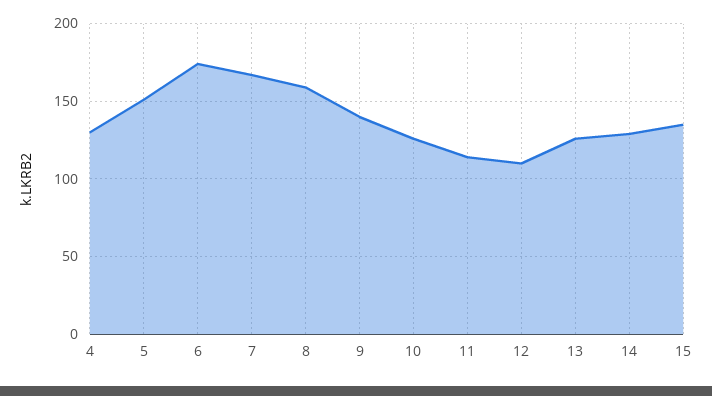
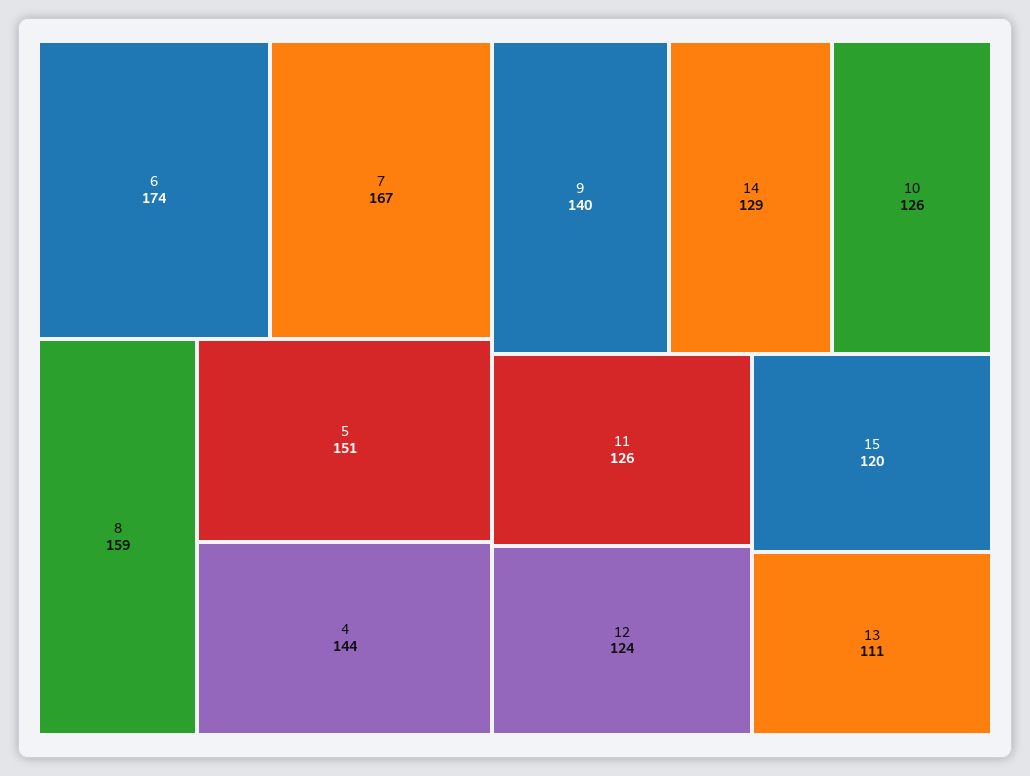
4: 130 -> 144
11: 115 -> 126
12: 110 -> 124
13: 125 -> 111
15: 135 -> 120

